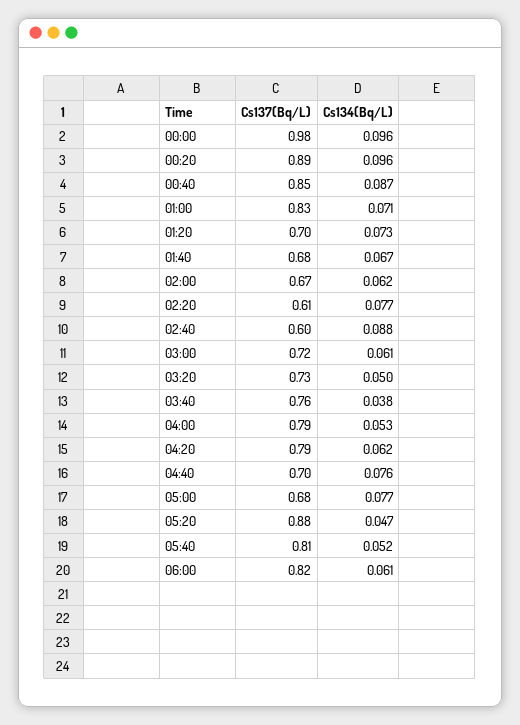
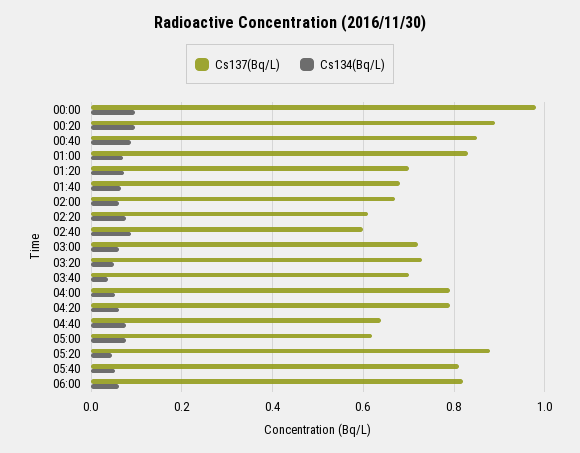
Cs137(Bq/L), 03:40: 0.76 -> 0.7
Cs137(Bq/L), 04:40: 0.7 -> 0.64
Cs137(Bq/L), 05:00: 0.68 -> 0.62

